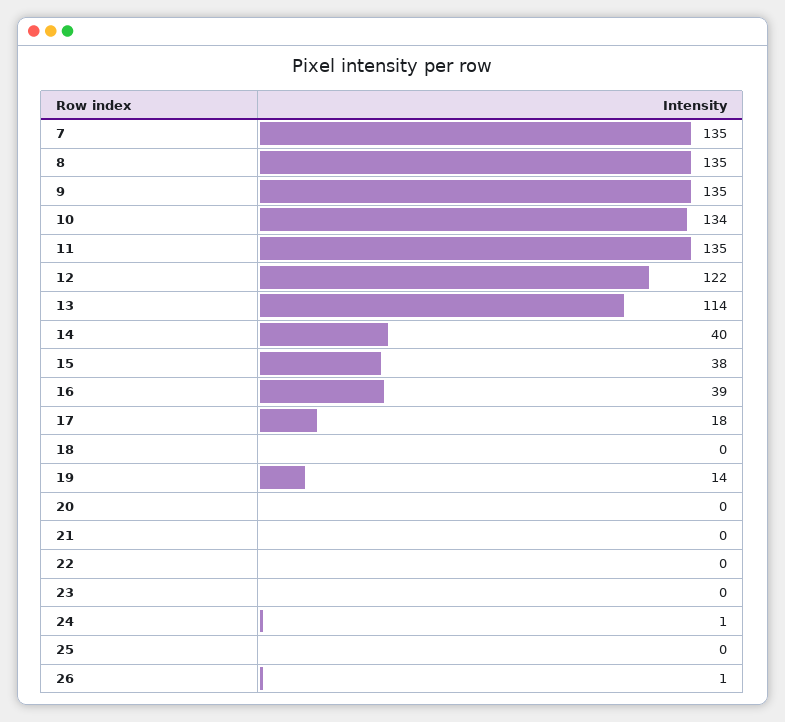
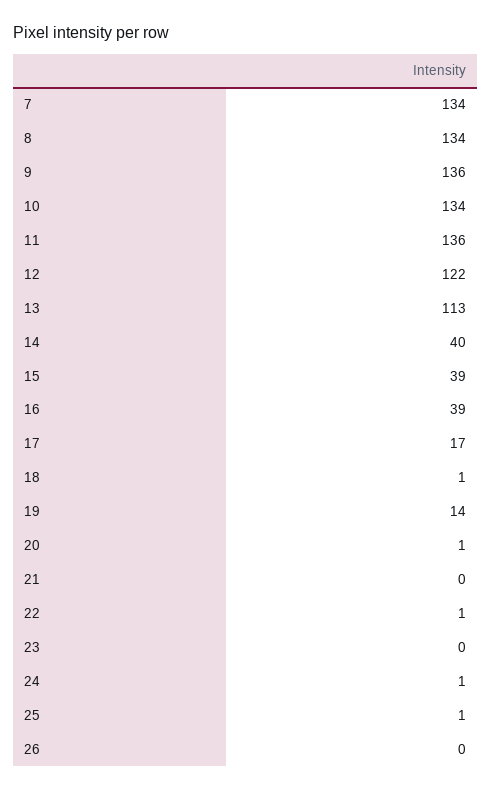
7: 135 -> 134
8: 135 -> 134
9: 135 -> 136
11: 135 -> 136
13: 114 -> 113
15: 38 -> 39
17: 18 -> 17
18: 0 -> 1
20: 0 -> 1
22: 0 -> 1
25: 0 -> 1
26: 1 -> 0

